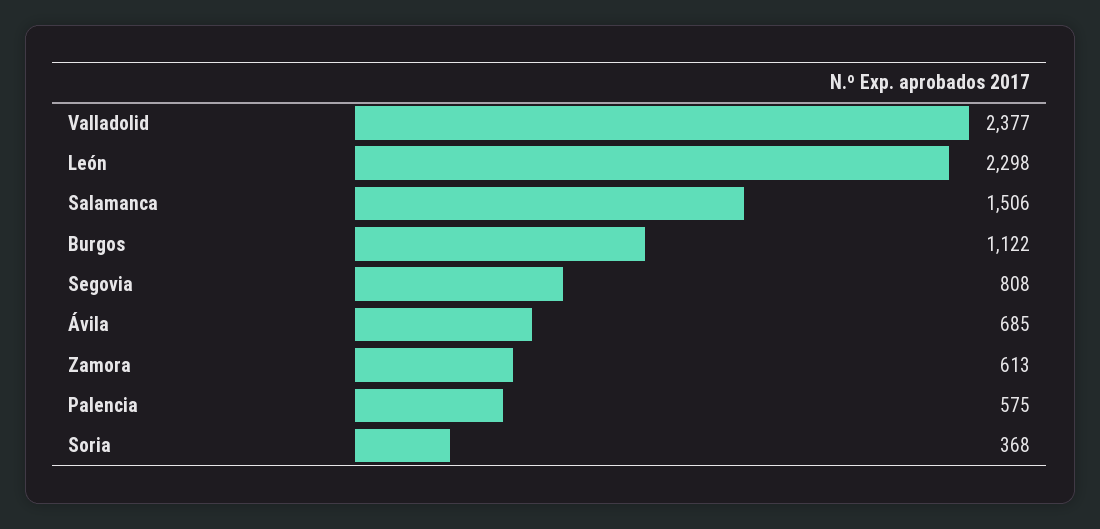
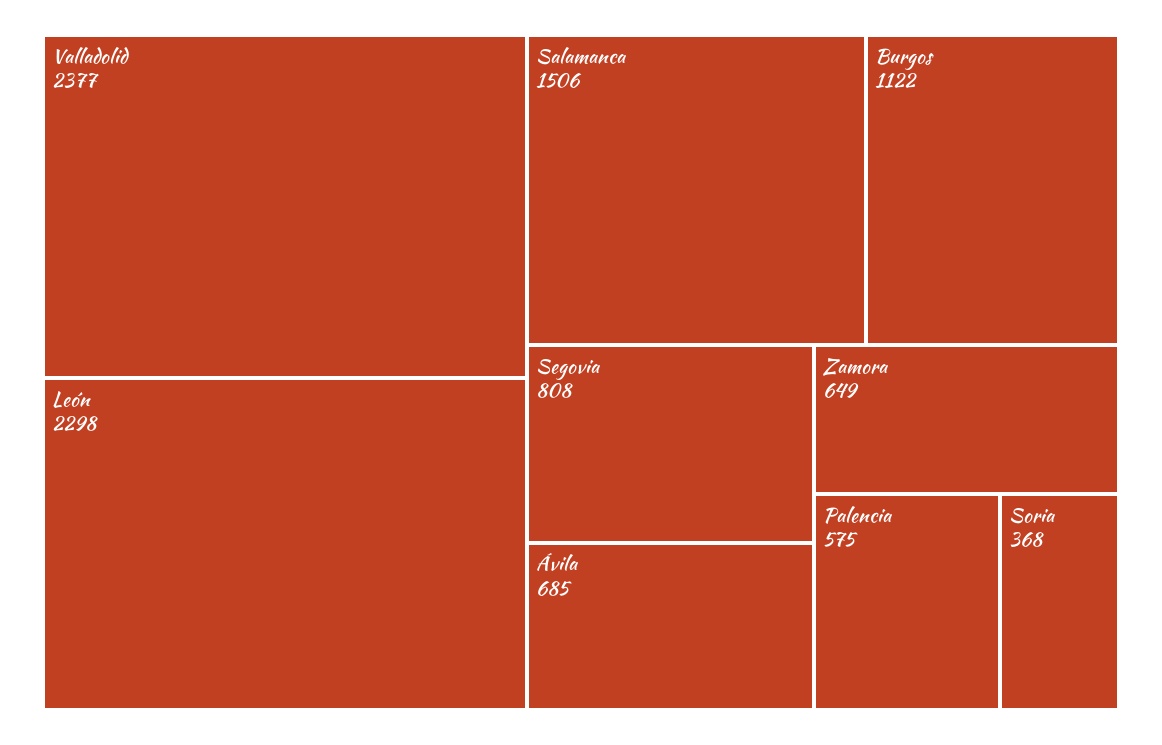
Zamora: 613 -> 649

